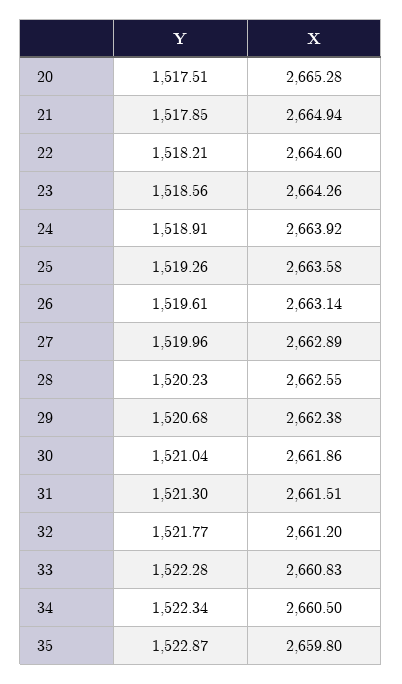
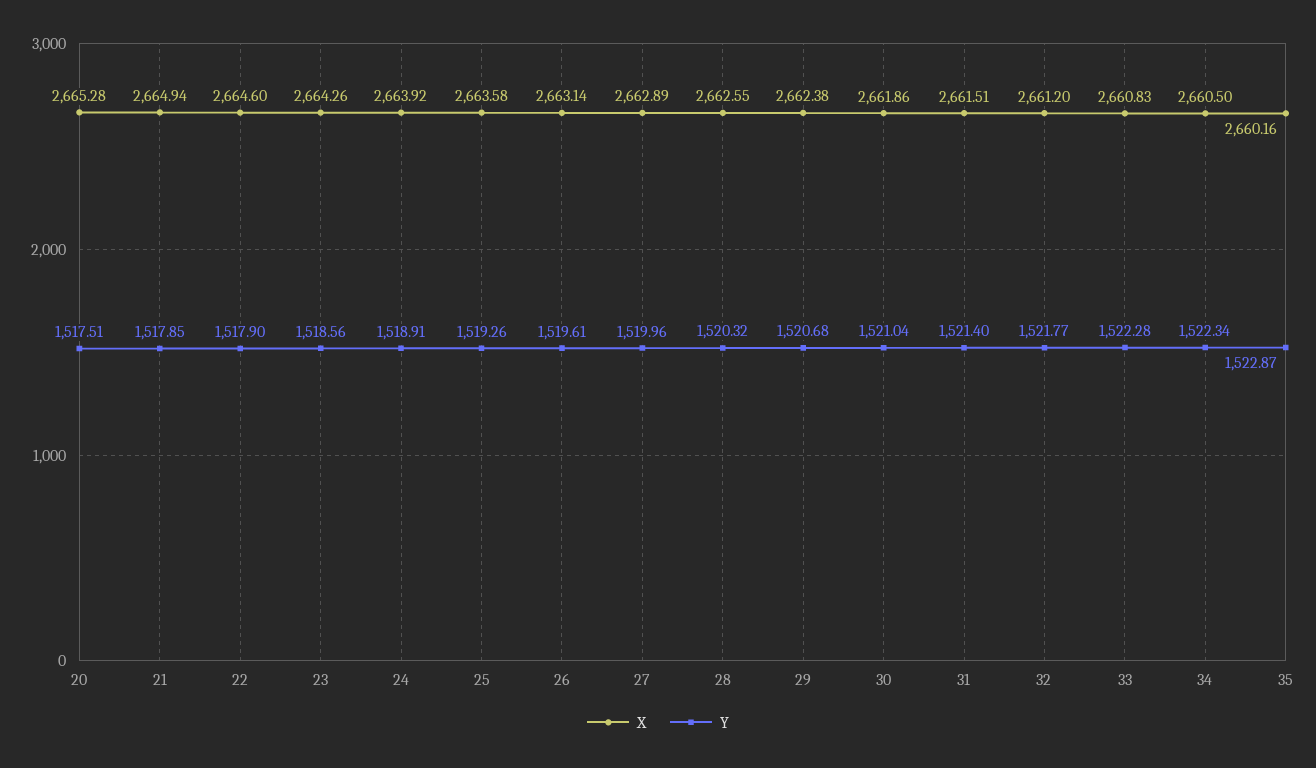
Y, 22: 1518.21 -> 1517.9
Y, 28: 1520.23 -> 1520.32
Y, 31: 1521.3 -> 1521.4
X, 35: 2659.8 -> 2660.16

